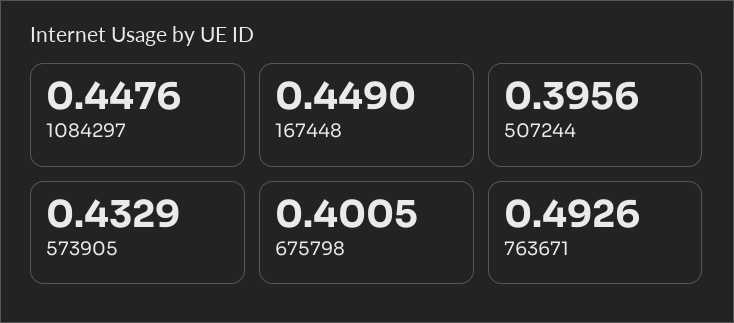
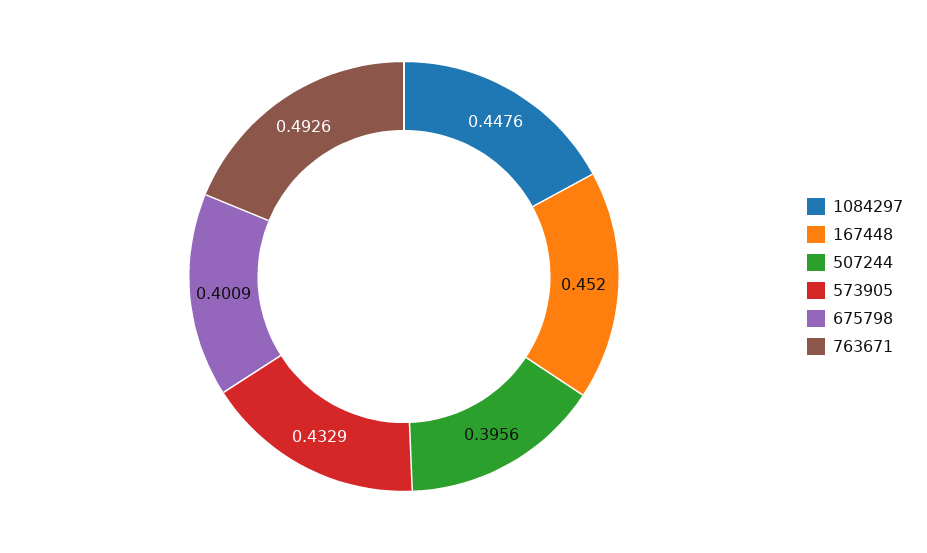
167448: 0.449 -> 0.452
675798: 0.4005 -> 0.4009

